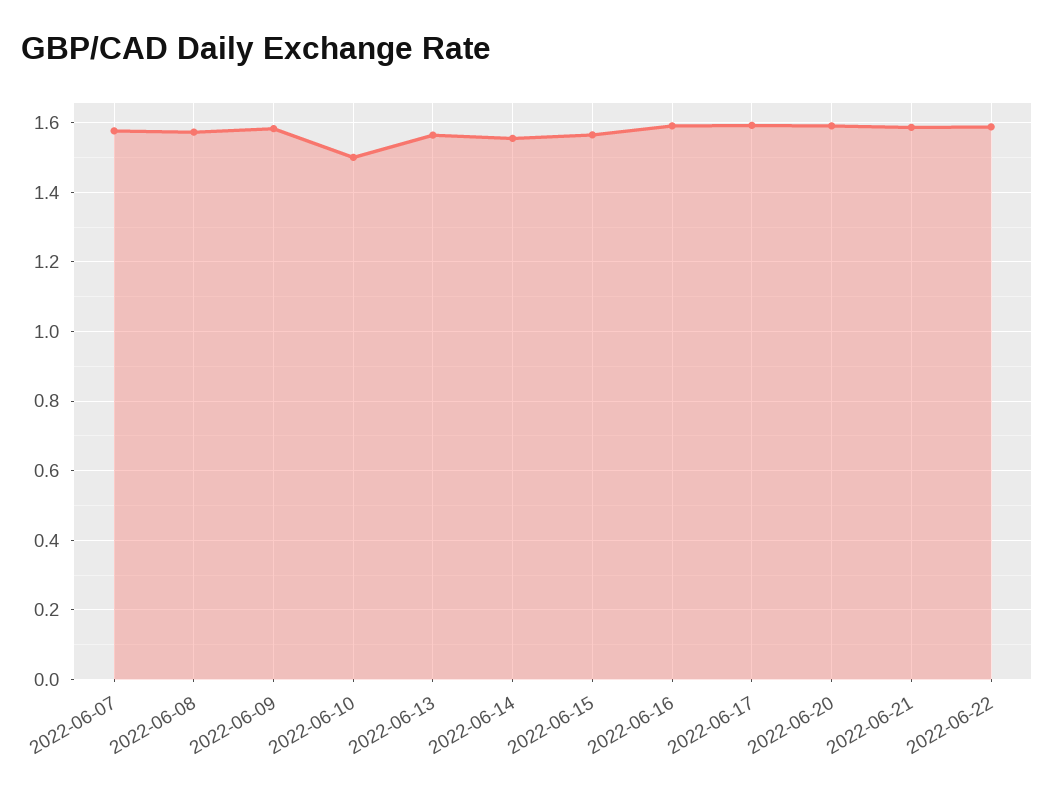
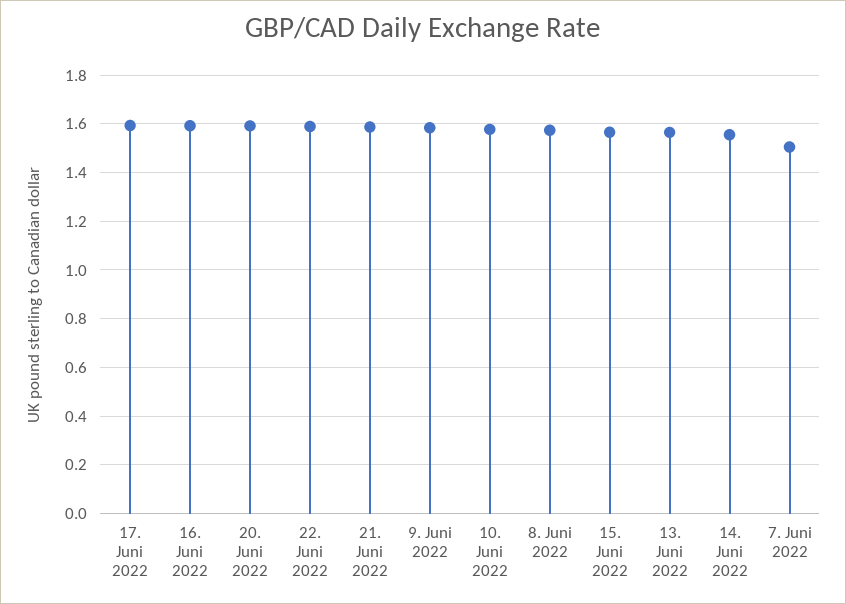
2022-06-07: 1.58 -> 1.5
2022-06-10: 1.5 -> 1.575

